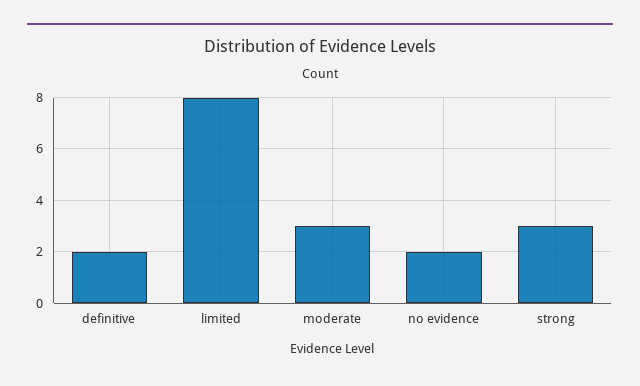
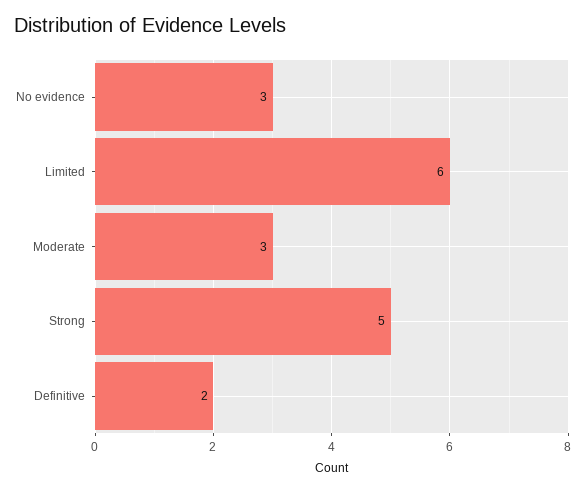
limited: 8 -> 6
no evidence: 2 -> 3
strong: 3 -> 5

